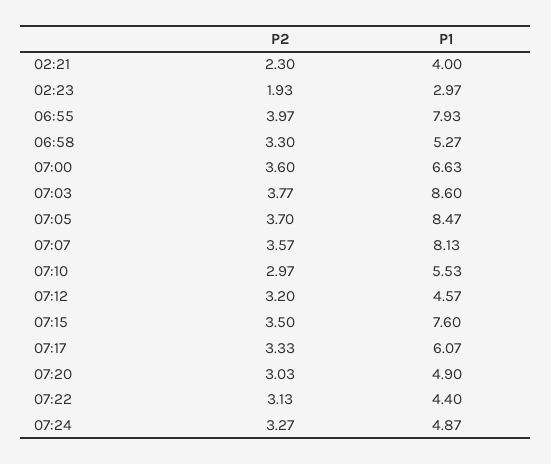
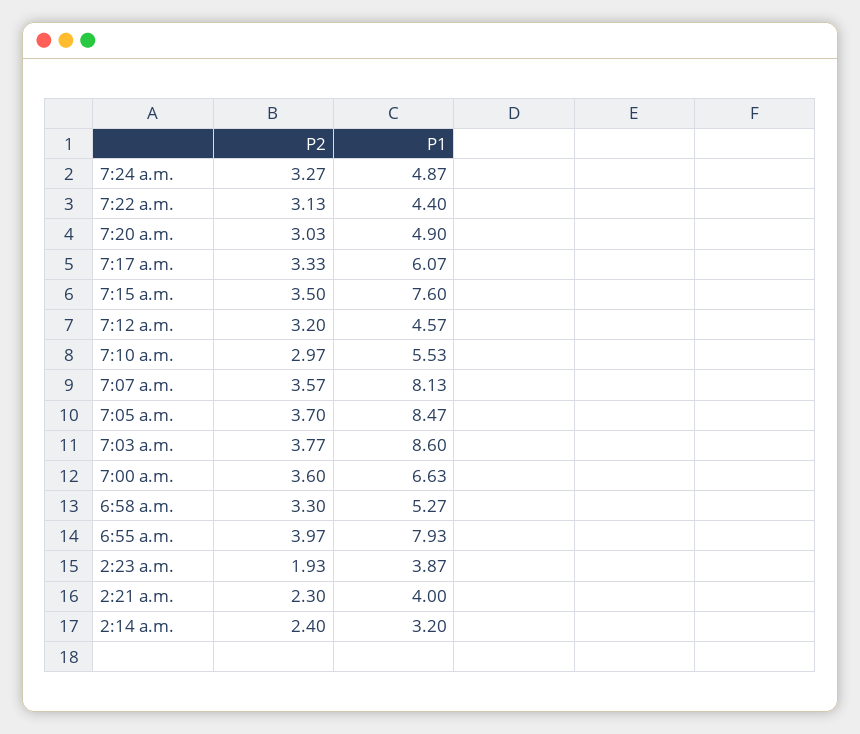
P1, 02:23: 2.97 -> 3.87
P2, 2:14 a.m.: none -> 2.4
P1, 2:14 a.m.: none -> 3.2

